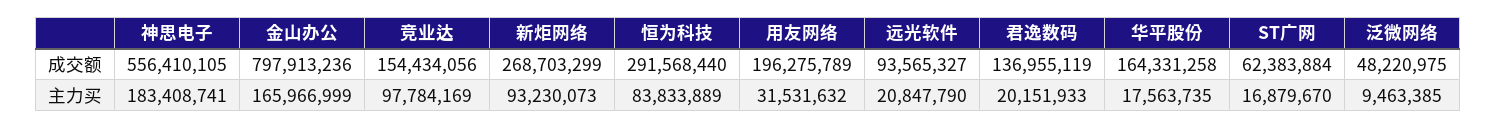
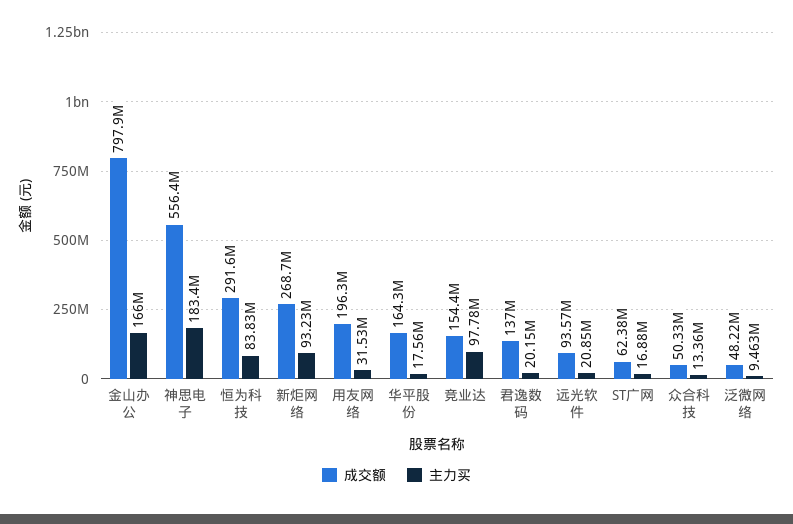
成交额, 众合科技: none -> 50330000
主力买, 众合科技: none -> 13360000

